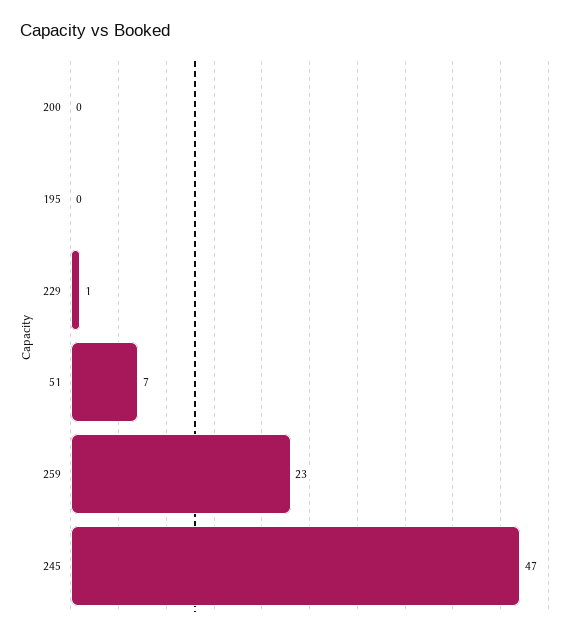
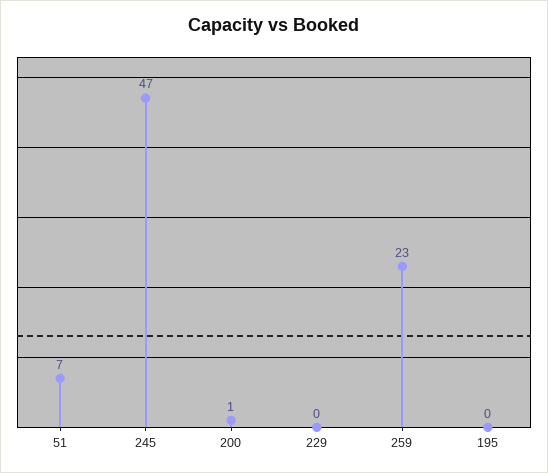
200: 0 -> 1
229: 1 -> 0

